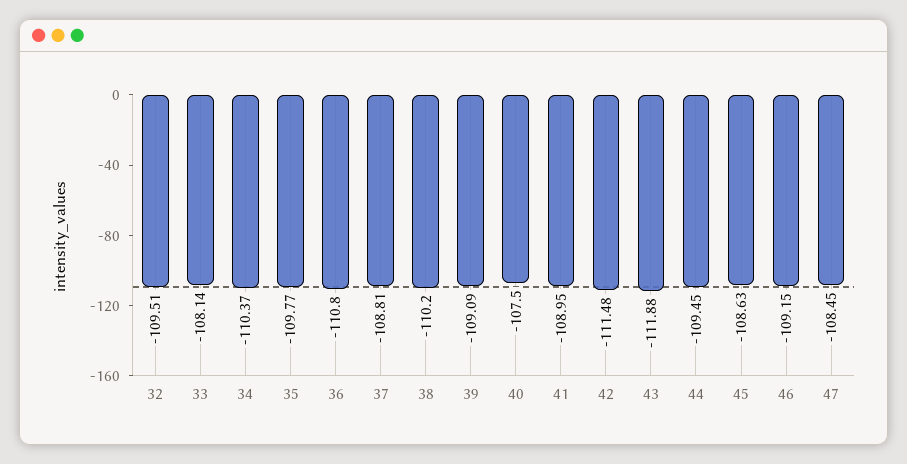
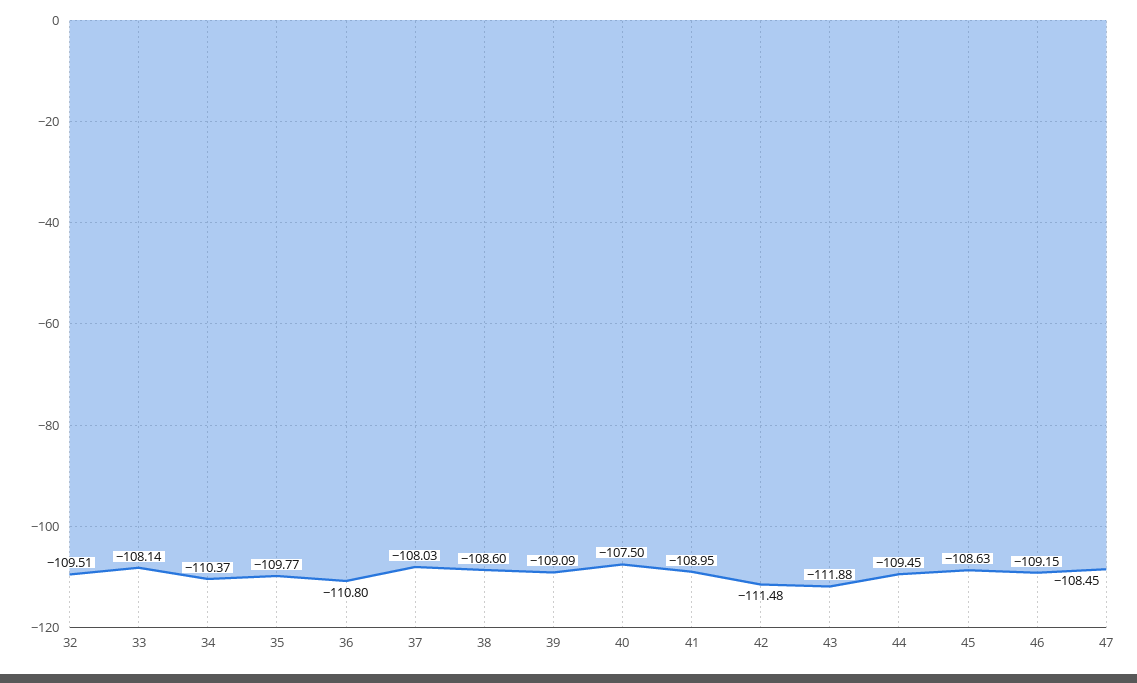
37: -108.81 -> -108.03
38: -110.2 -> -108.6

